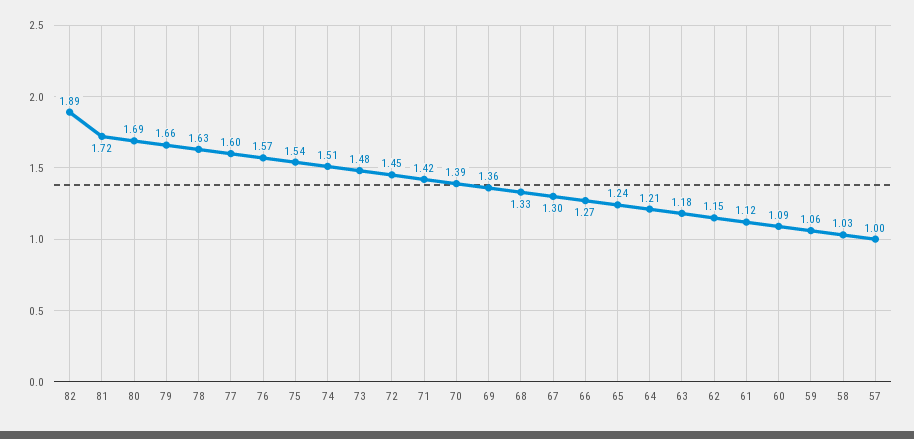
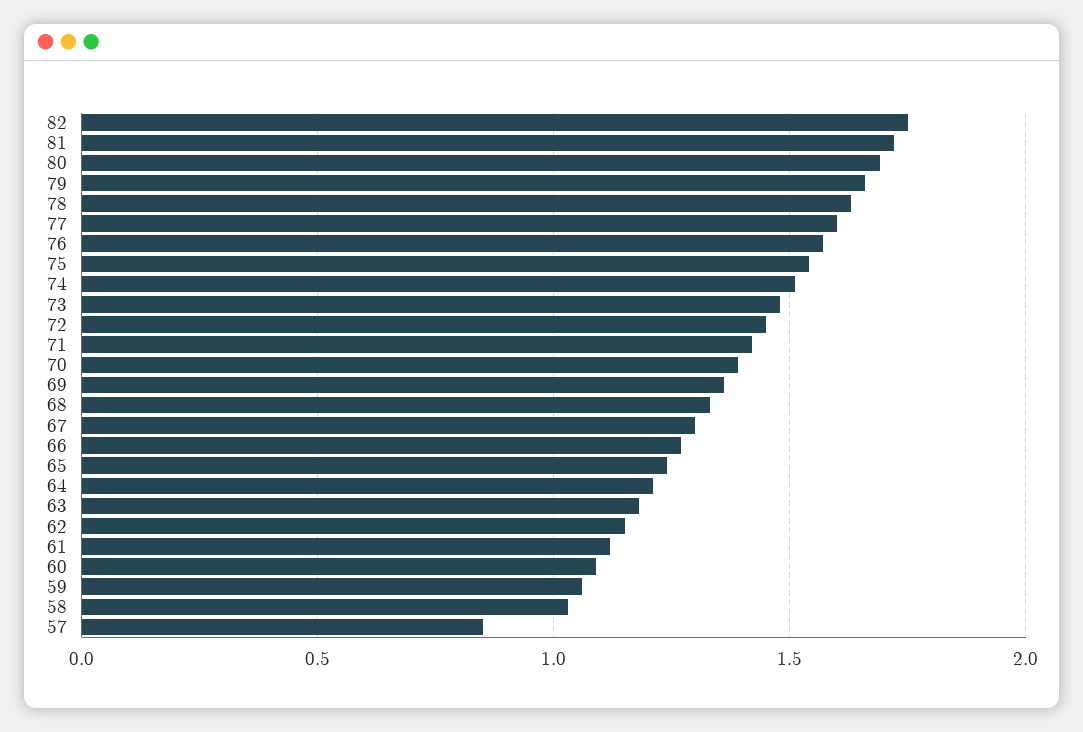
82: 1.89 -> 1.75
57: 1 -> 0.85

